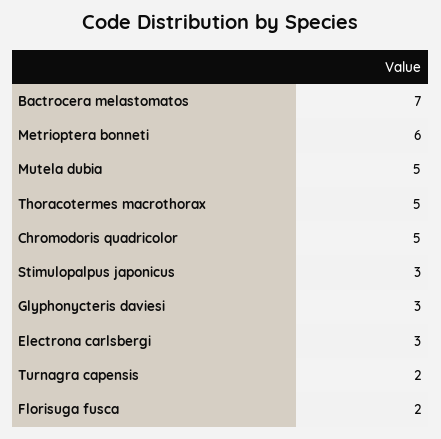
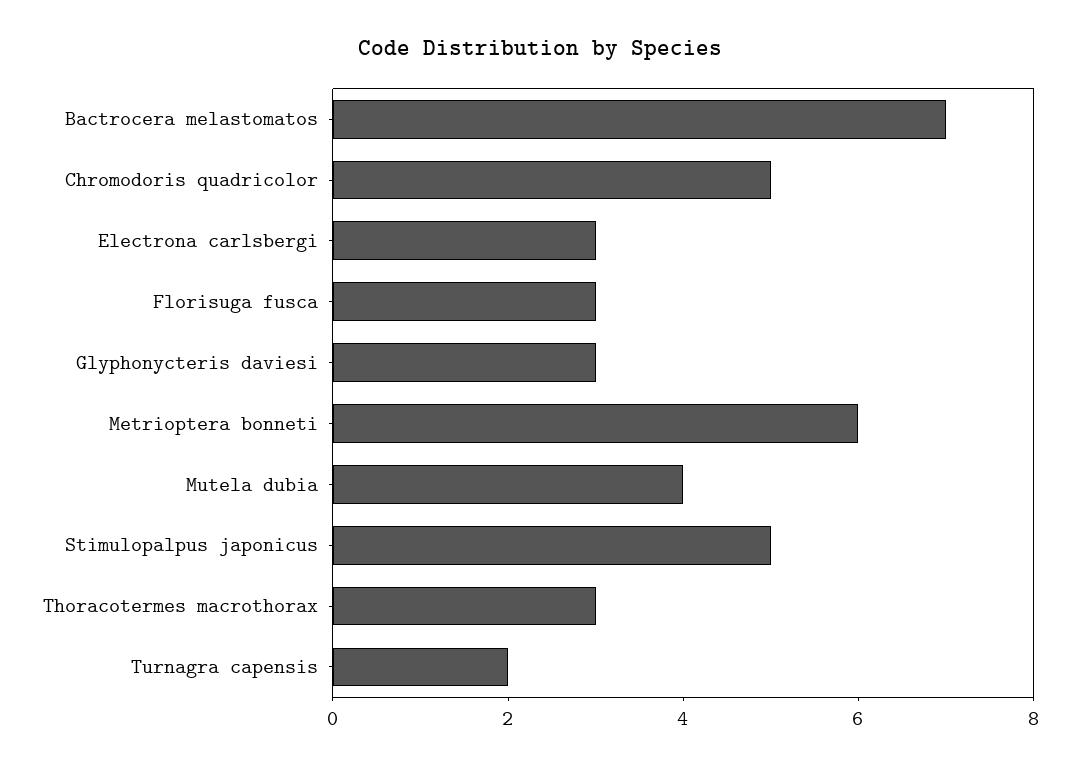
Mutela dubia: 5 -> 4
Thoracotermes macrothorax: 5 -> 3
Stimulopalpus japonicus: 3 -> 5
Florisuga fusca: 2 -> 3

